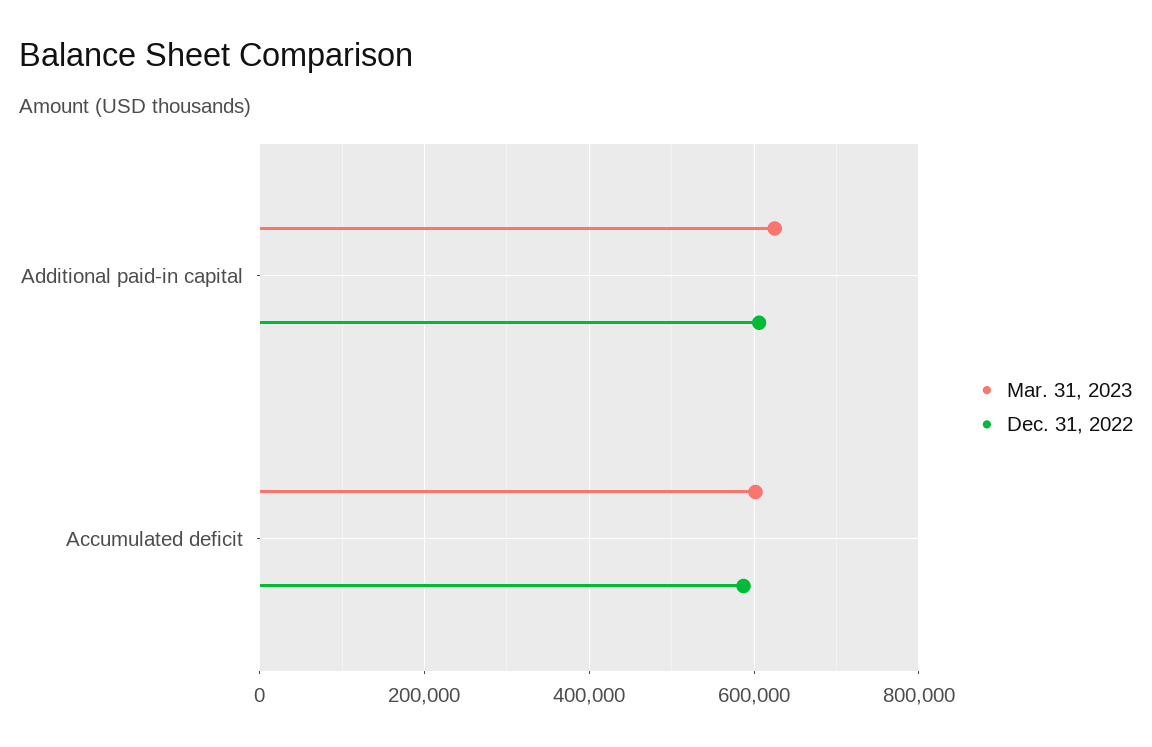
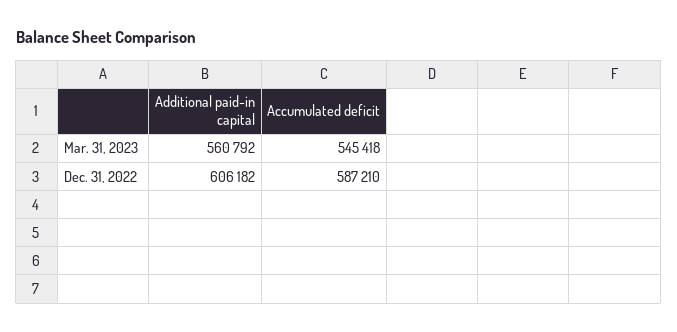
Mar. 31, 2023, Additional paid-in capital: 620000 -> 560792
Mar. 31, 2023, Accumulated deficit: 600000 -> 545418

